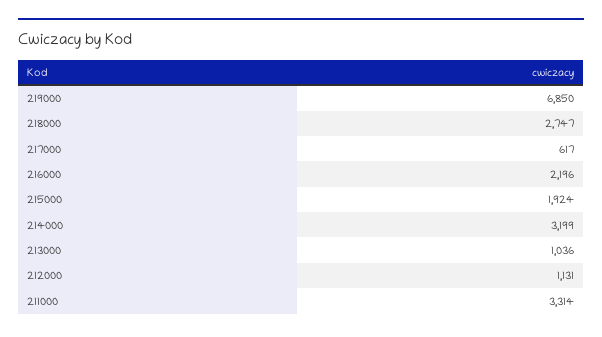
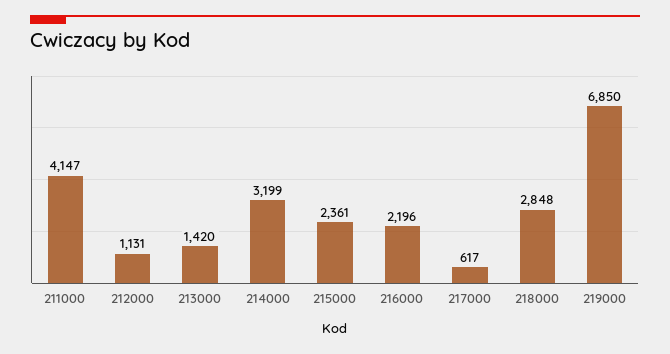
218000: 2747 -> 2848
215000: 1924 -> 2361
213000: 1036 -> 1420
211000: 3314 -> 4147

